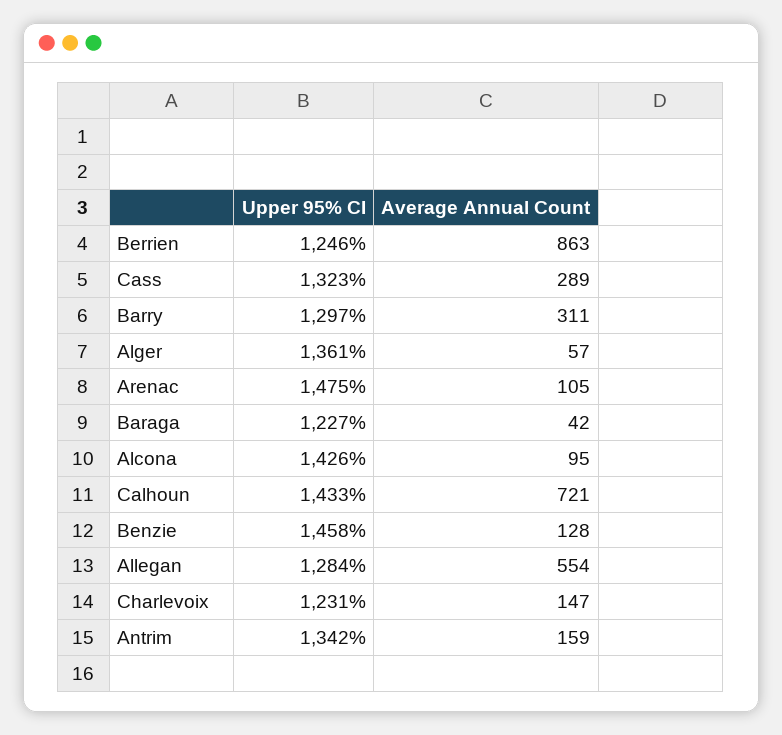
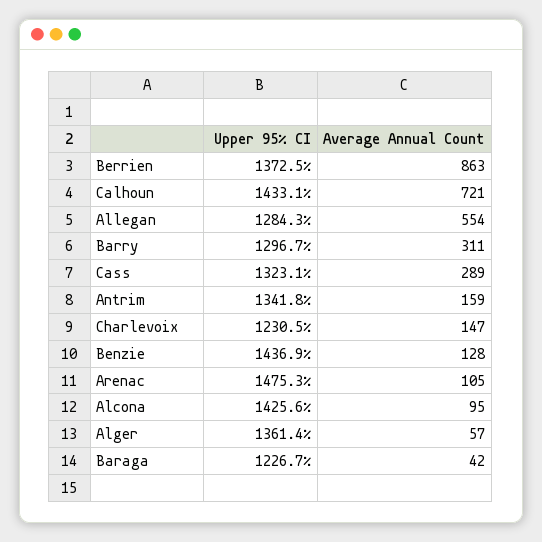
Upper 95% CI, Berrien: 1246 -> 1372.5
Upper 95% CI, Benzie: 1458 -> 1436.9

